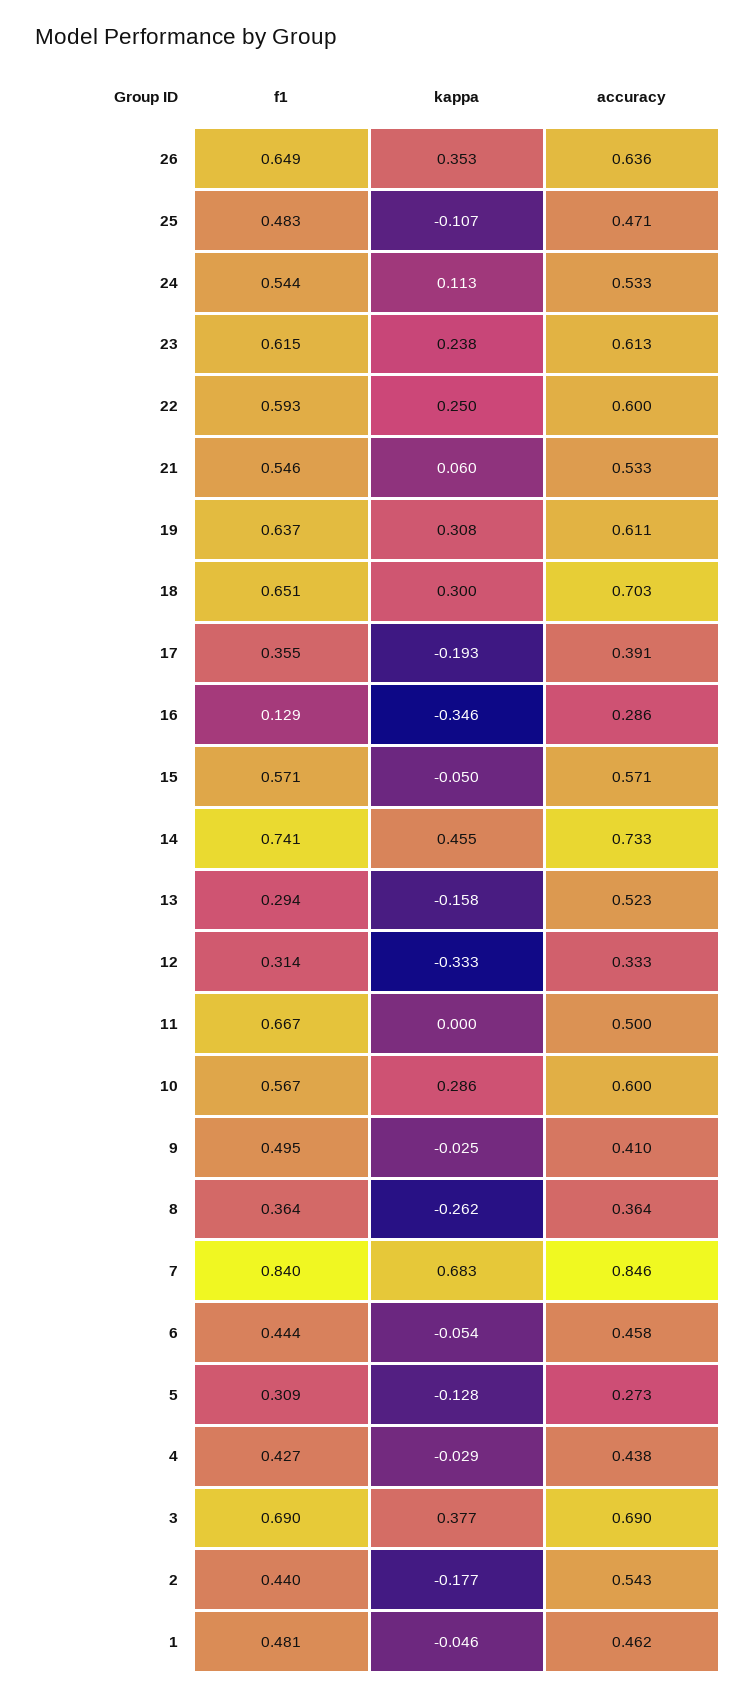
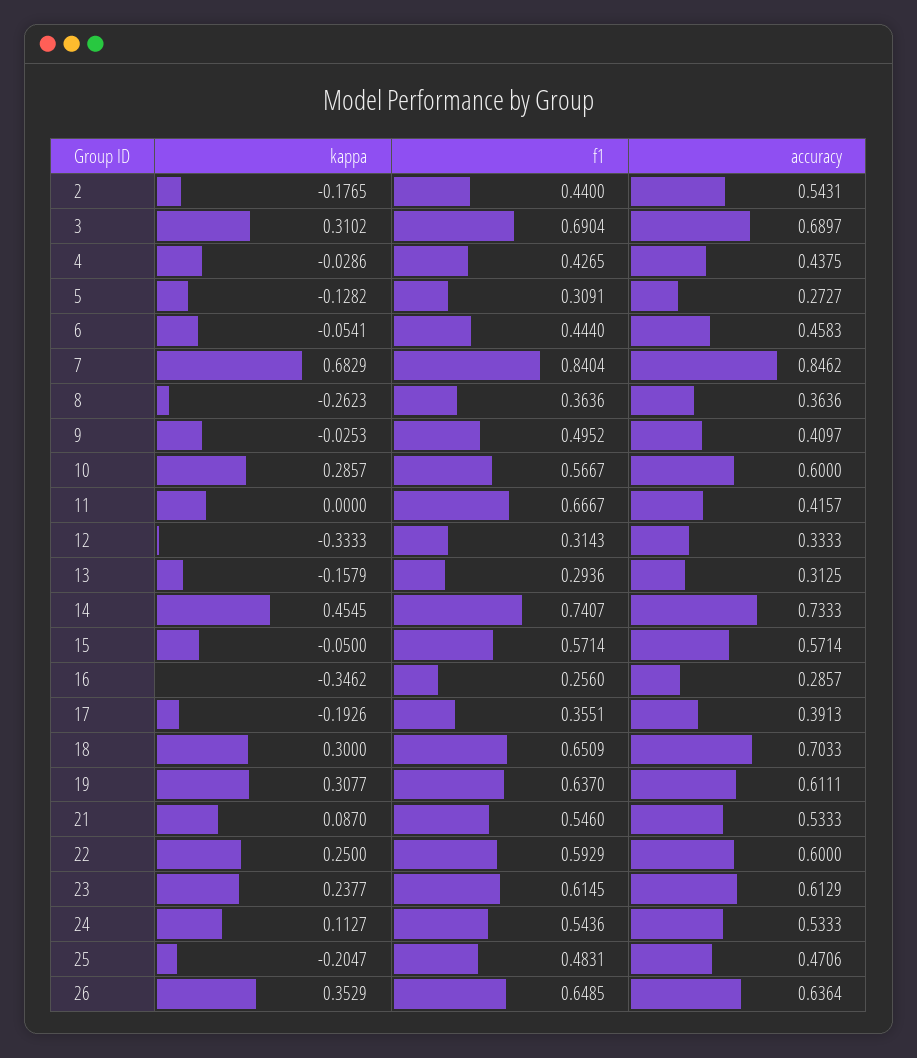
kappa, 25: -0.107 -> -0.2047
kappa, 21: 0.06 -> 0.087
f1, 16: 0.129 -> 0.256
accuracy, 13: 0.523 -> 0.3125
accuracy, 11: 0.5 -> 0.4157
kappa, 3: 0.377 -> 0.3102
f1, 1: 0.481 -> none
kappa, 1: -0.046 -> none
accuracy, 1: 0.462 -> none

